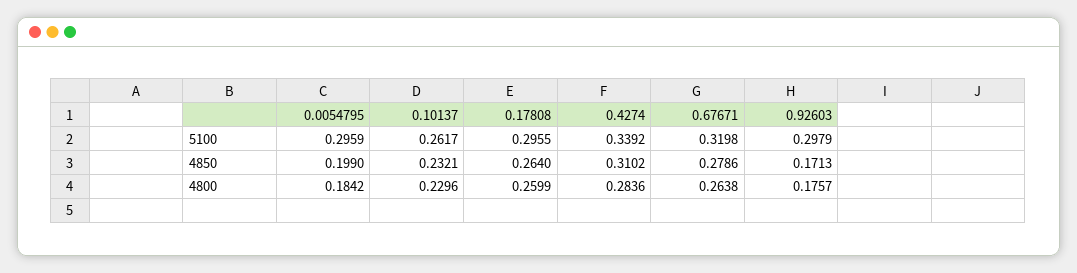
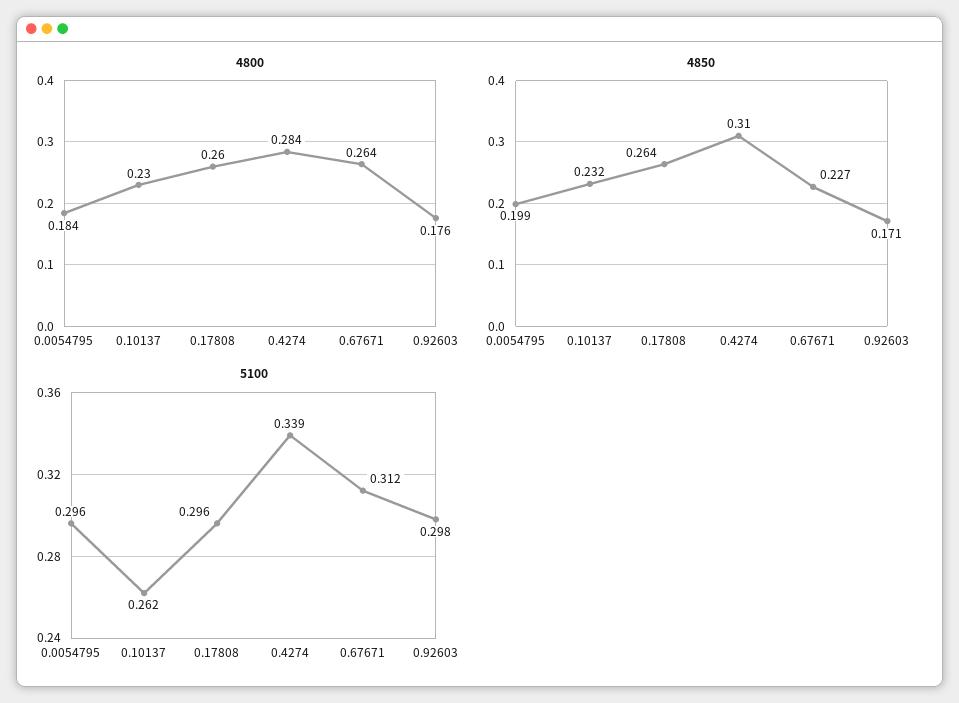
5100, 0.67671: 0.3198 -> 0.312
4850, 0.67671: 0.2786 -> 0.227

